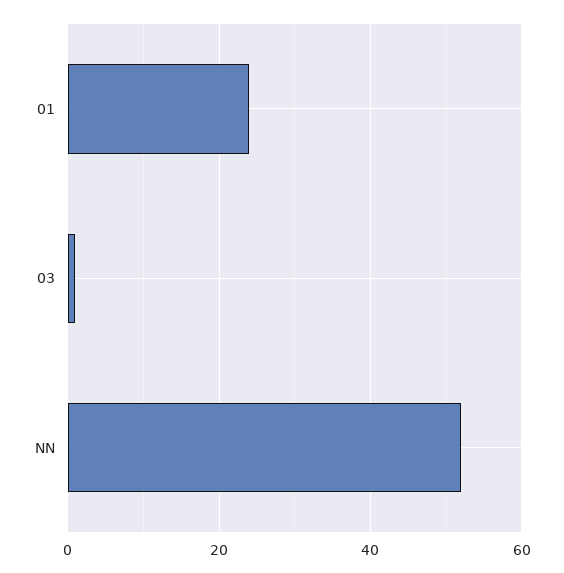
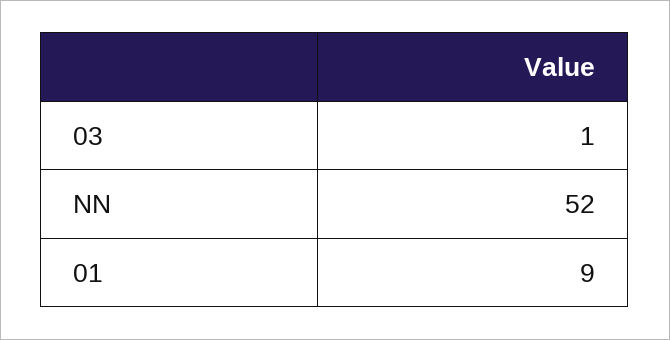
01: 25 -> 9

